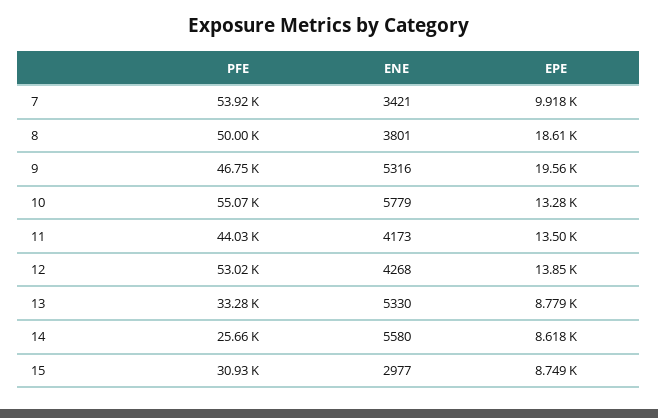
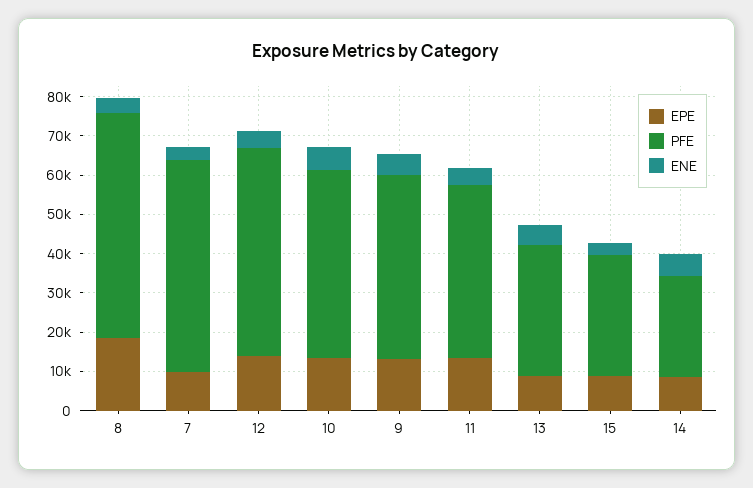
PFE, 8: 50000 -> 57500
EPE, 9: 19560 -> 12500
PFE, 10: 55070 -> 47500

